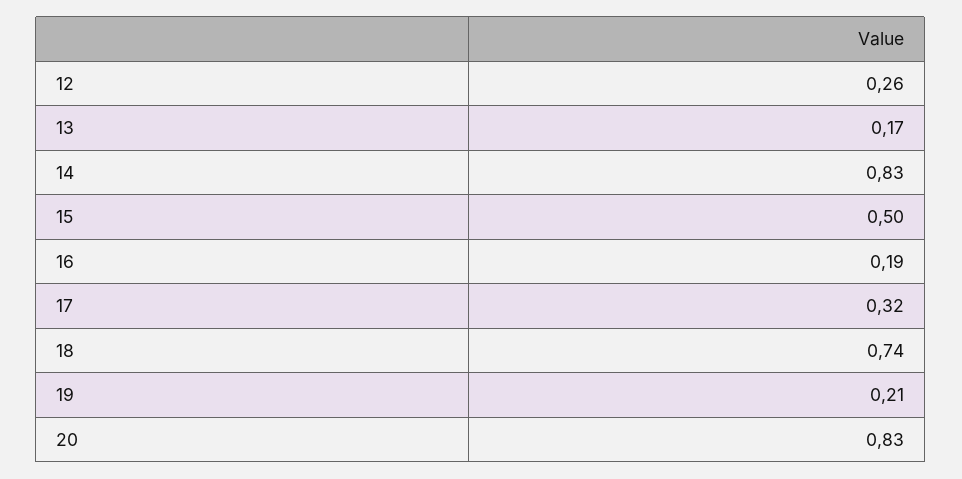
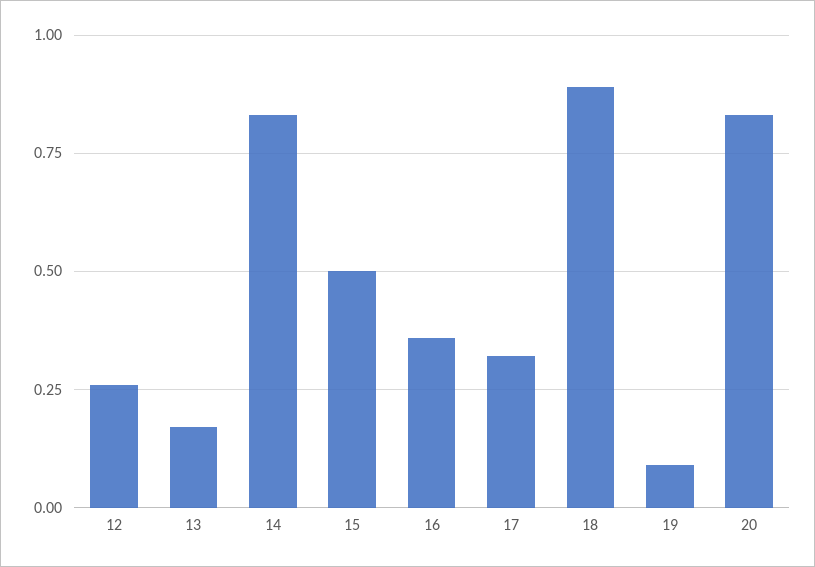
16: 0.19 -> 0.35
18: 0.74 -> 0.9
19: 0.21 -> 0.1

